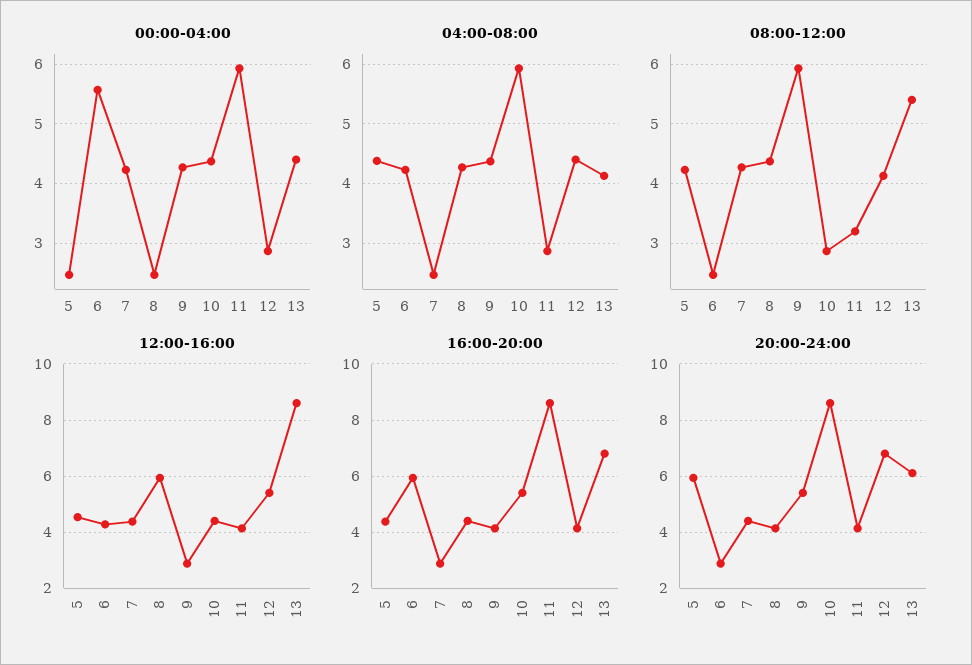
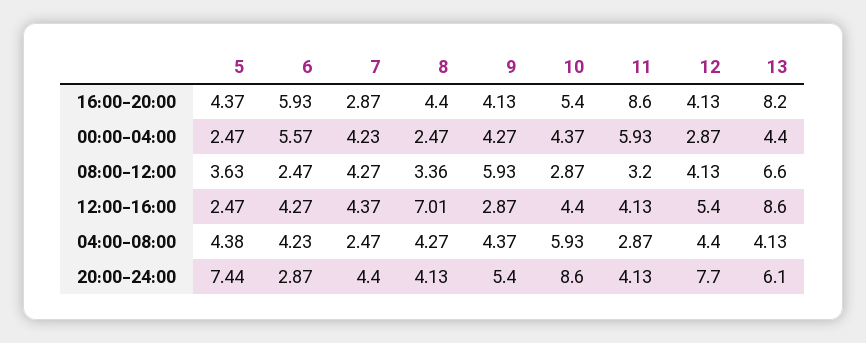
08:00-12:00, 5: 4.2 -> 3.63
08:00-12:00, 8: 4.4 -> 3.36
08:00-12:00, 13: 5.4 -> 6.6
12:00-16:00, 5: 4.5 -> 2.47
12:00-16:00, 8: 6 -> 7.01
16:00-20:00, 13: 6.75 -> 8.2
20:00-24:00, 5: 6 -> 7.44
20:00-24:00, 12: 6.75 -> 7.7

